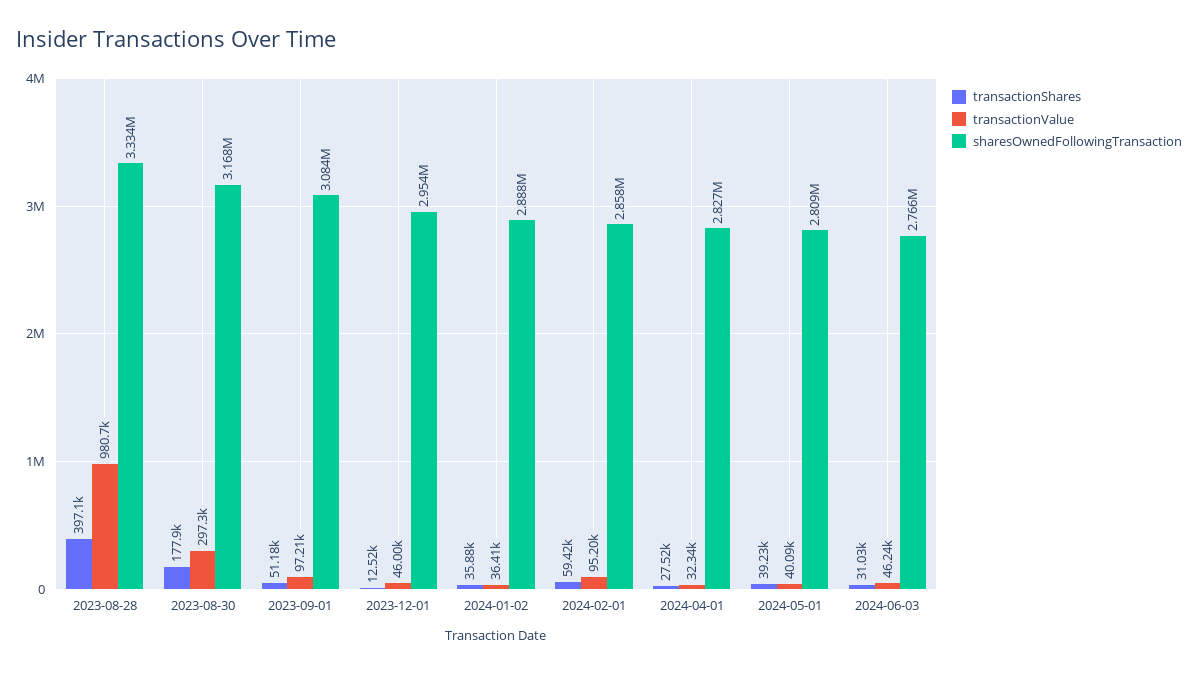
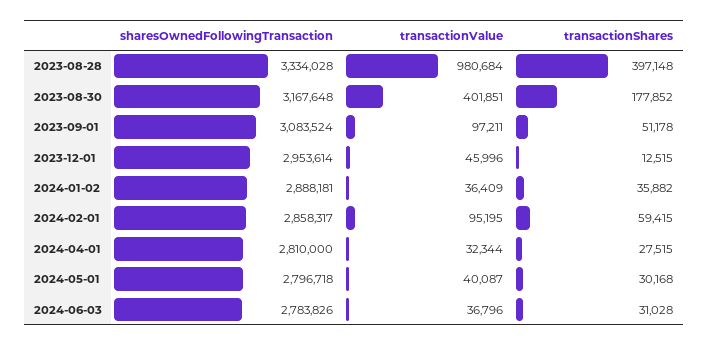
transactionValue, 2023-08-30: 297300 -> 401851
sharesOwnedFollowingTransaction, 2024-04-01: 2827000 -> 2810000
transactionShares, 2024-05-01: 39230 -> 30168
sharesOwnedFollowingTransaction, 2024-05-01: 2809000 -> 2796718
transactionValue, 2024-06-03: 46240 -> 36796
sharesOwnedFollowingTransaction, 2024-06-03: 2766000 -> 2783826

